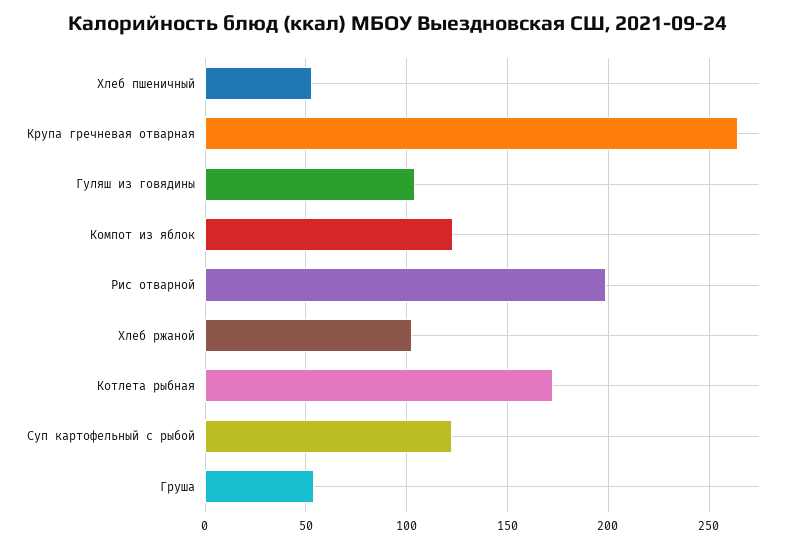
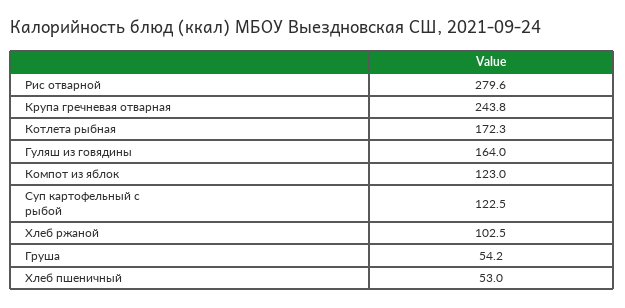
Крупа гречневая отварная: 265 -> 243.8
Гуляш из говядины: 105 -> 164
Рис отварной: 200 -> 279.6

